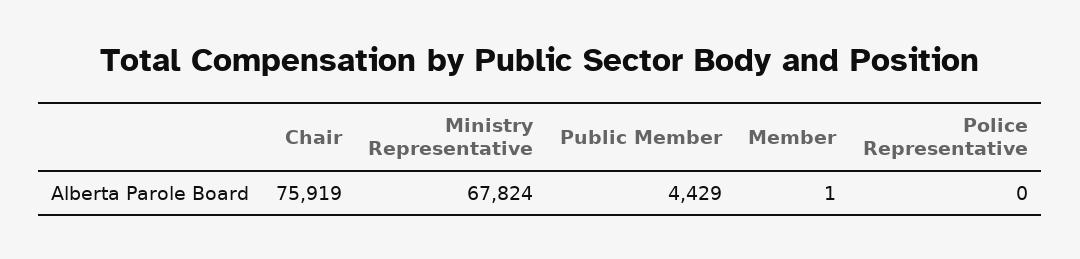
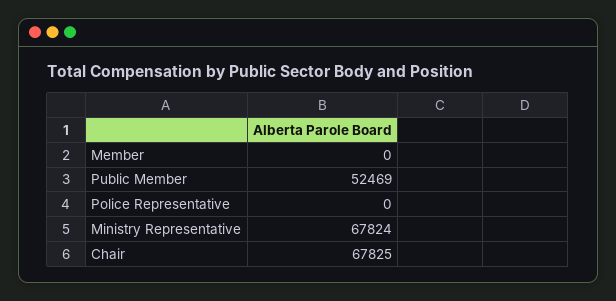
Chair: 75919 -> 67825
Public Member: 4429 -> 52469
Member: 1 -> 0

